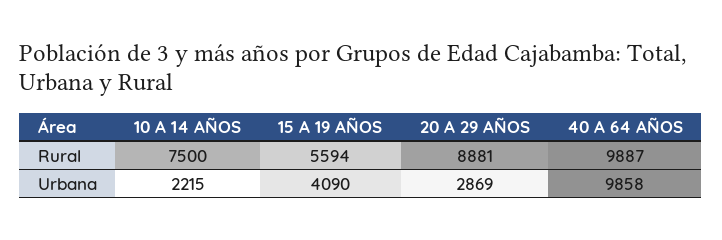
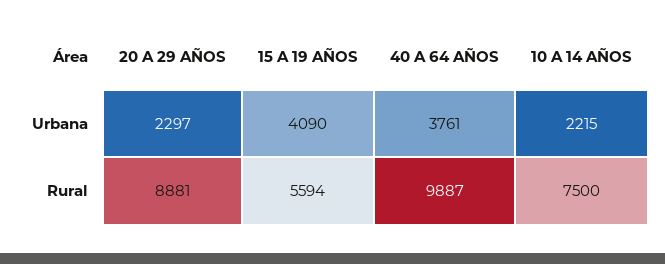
20 A 29 AÑOS, Urbana: 2869 -> 2297
40 A 64 AÑOS, Urbana: 9858 -> 3761

